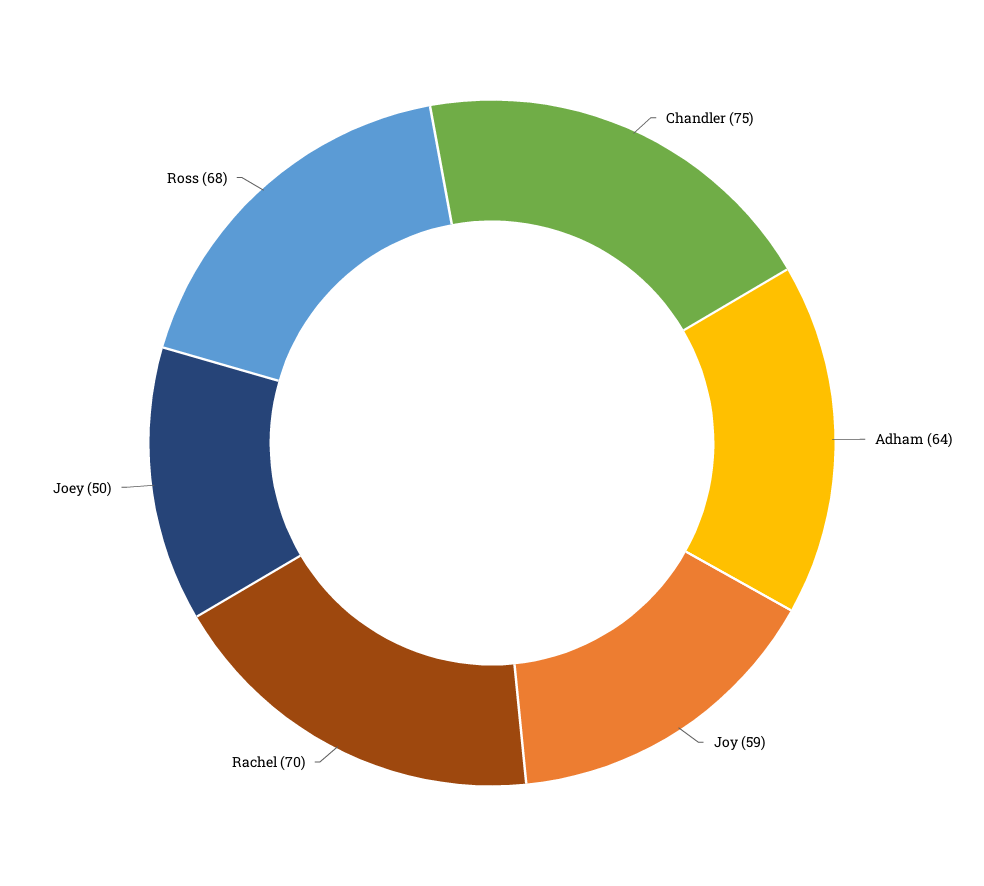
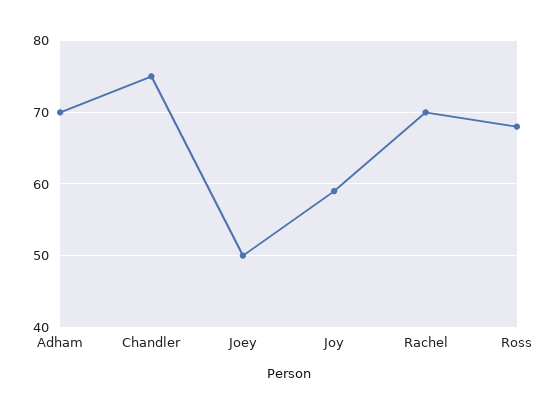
Adham: 64 -> 70

